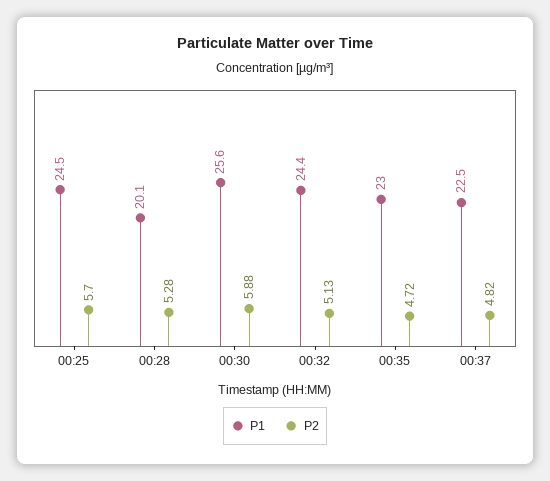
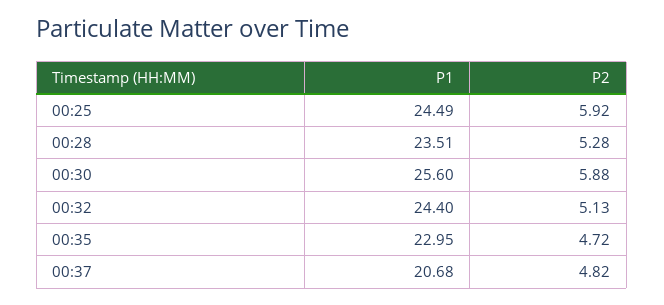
P2, 00:25: 5.7 -> 5.92
P1, 00:28: 20.1 -> 23.51
P1, 00:37: 22.5 -> 20.68

